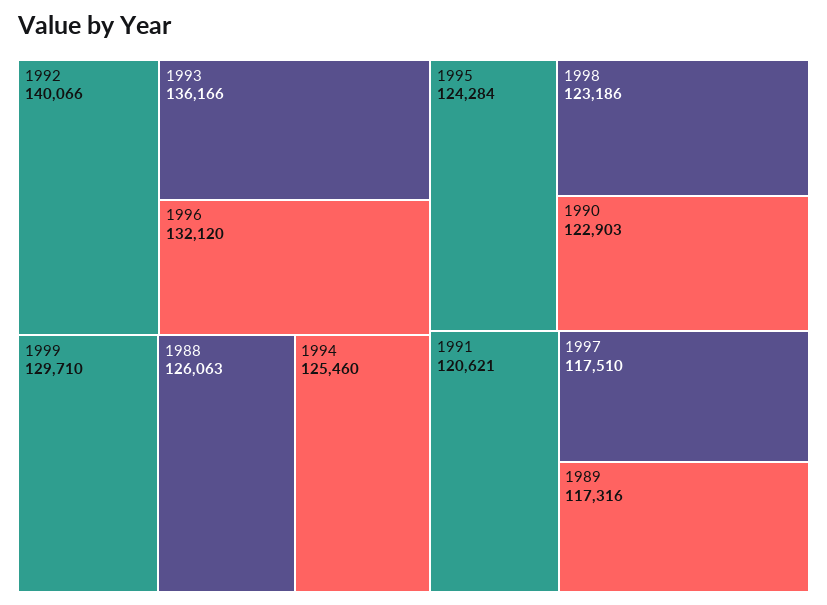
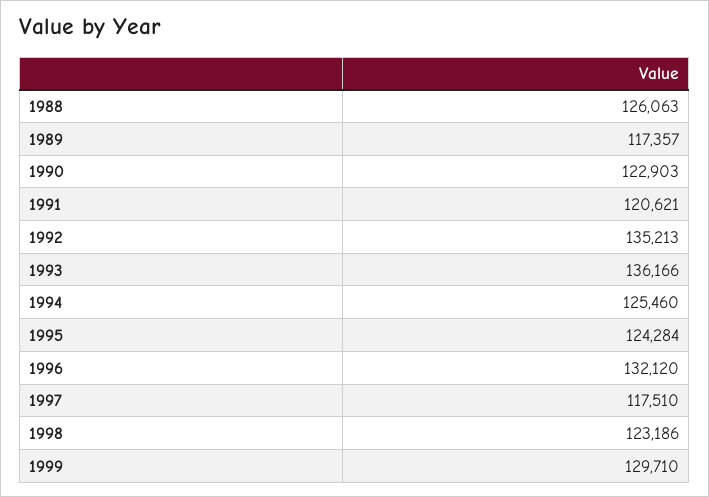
1992: 140066 -> 135213
1989: 117316 -> 117357

